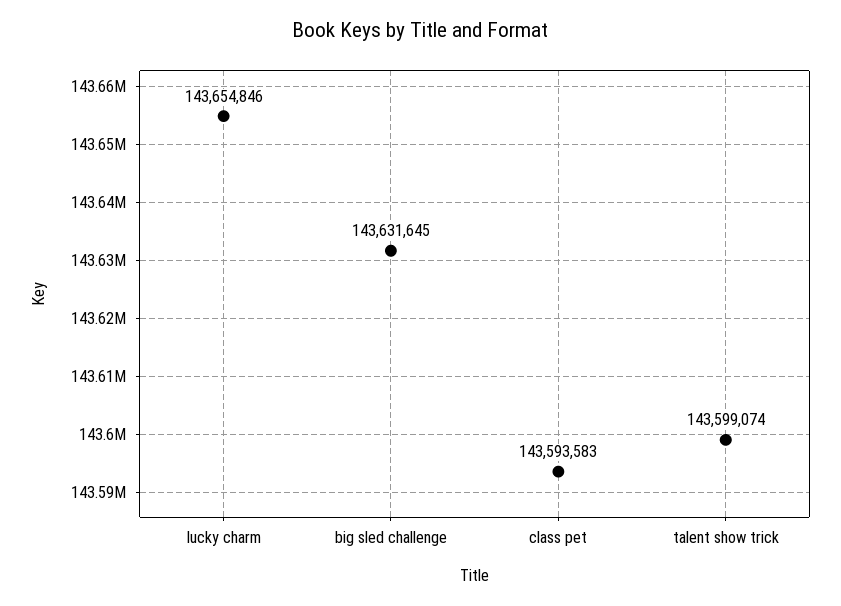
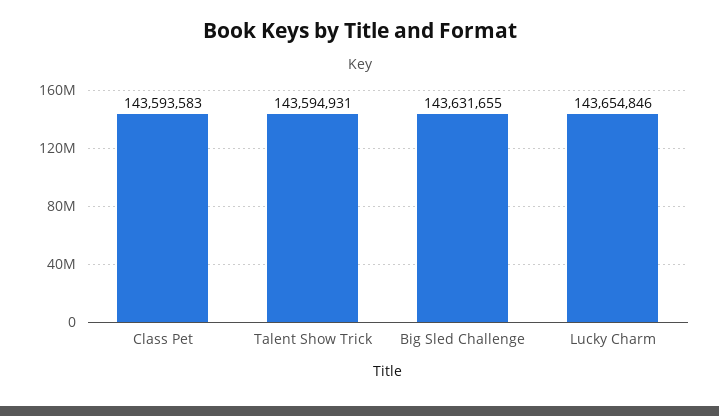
big sled challenge: 143631645 -> 143631655
talent show trick: 143599074 -> 143594931

